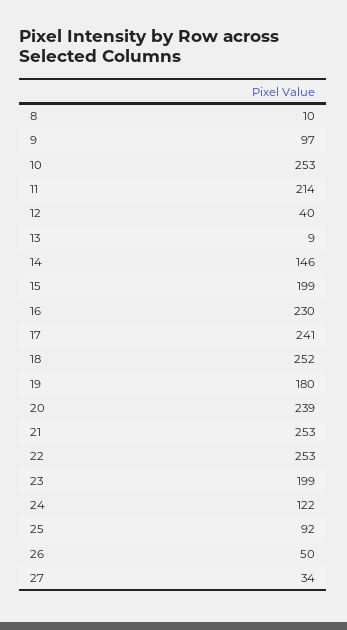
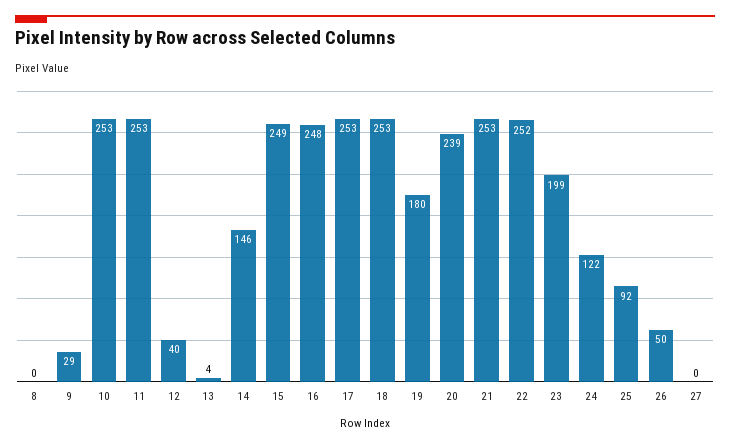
8: 10 -> 0
9: 97 -> 29
11: 214 -> 253
13: 9 -> 4
15: 199 -> 249
16: 230 -> 248
17: 241 -> 253
18: 252 -> 253
22: 253 -> 252
27: 34 -> 0

